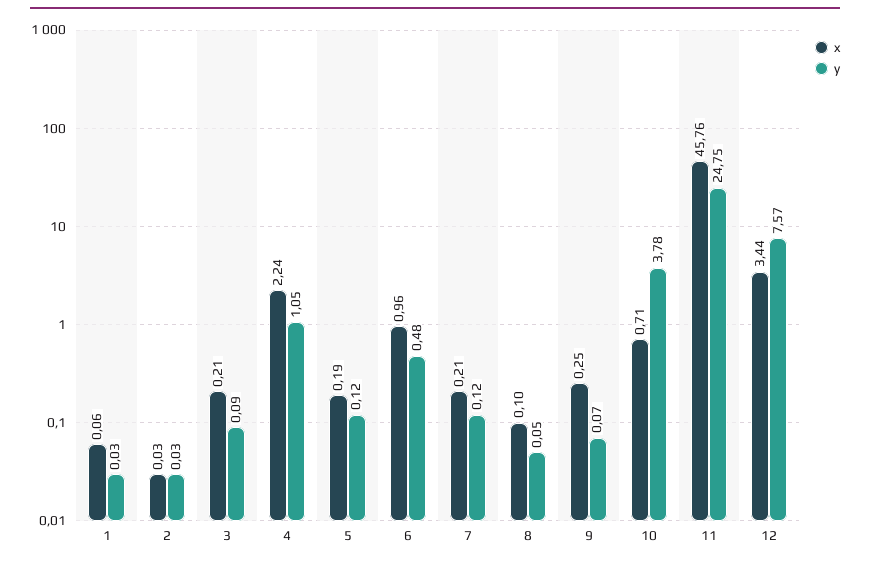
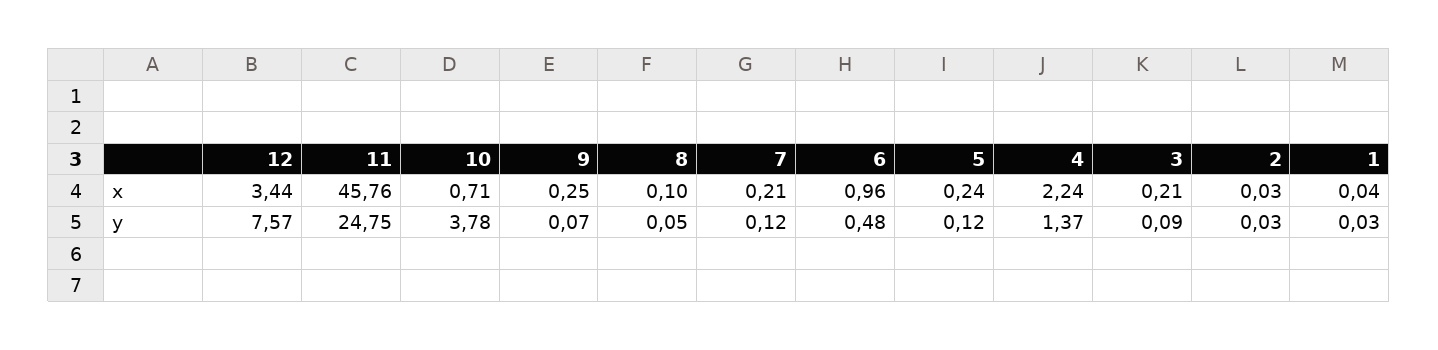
x, 1: 0.06 -> 0.04
y, 4: 1.05 -> 1.37
x, 5: 0.19 -> 0.24

